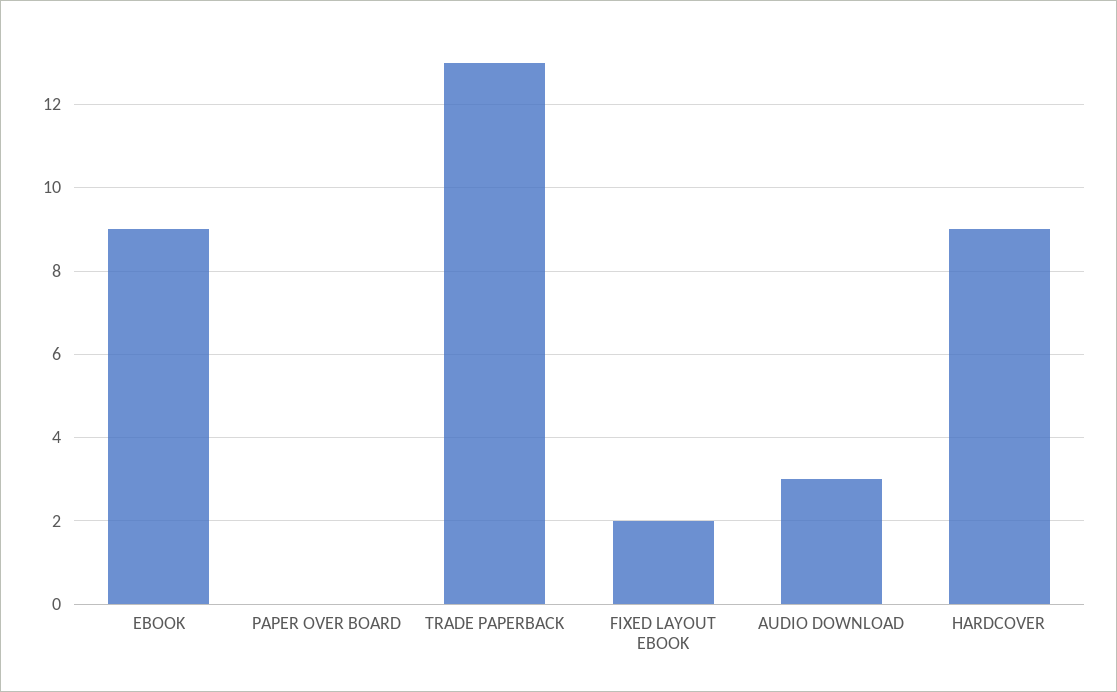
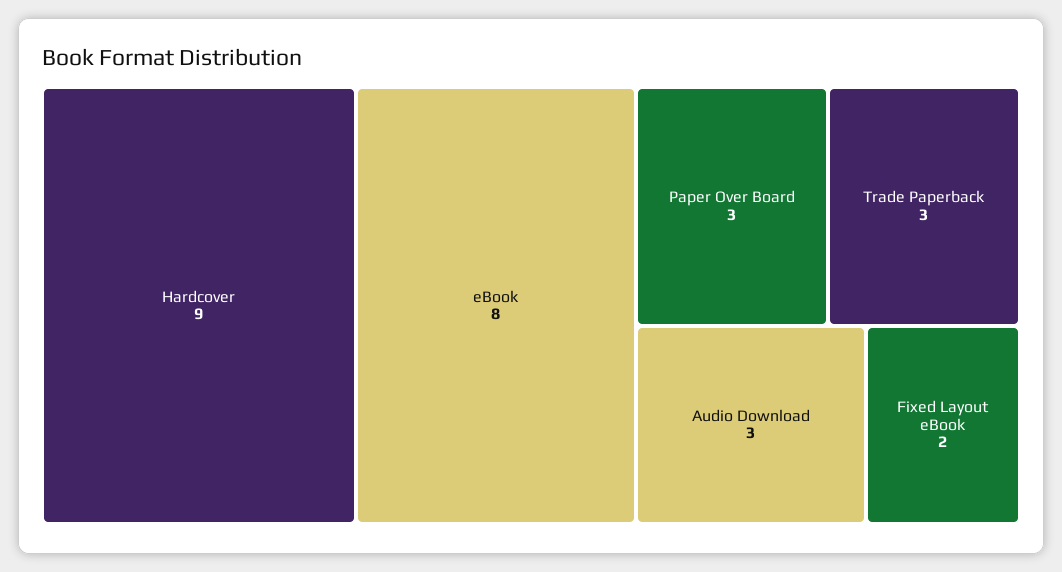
EBOOK: 9 -> 8
PAPER OVER BOARD: 0 -> 3
TRADE PAPERBACK: 13 -> 3

